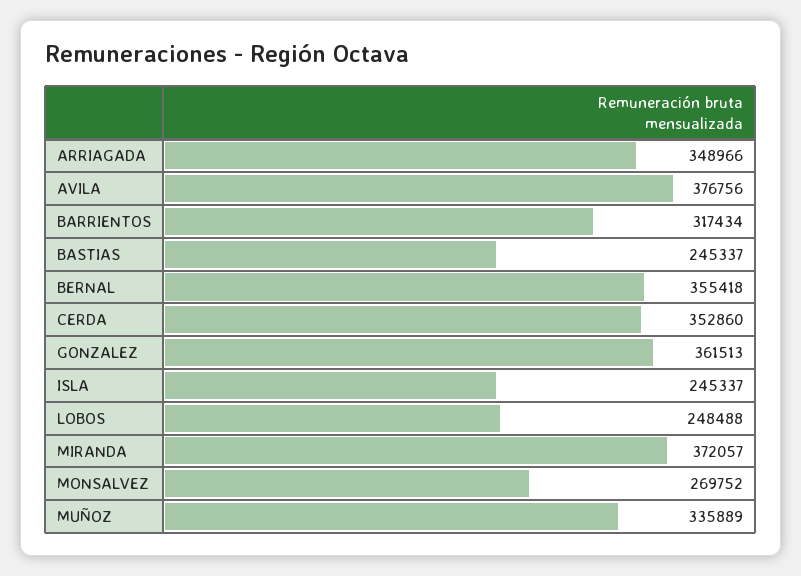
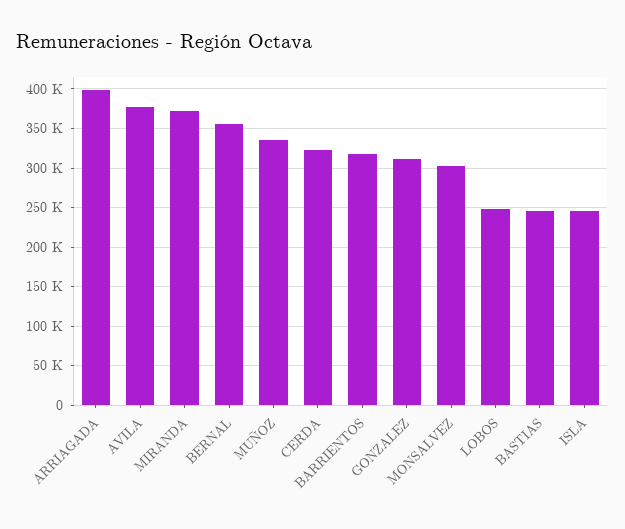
ARRIAGADA: 348966 -> 400000
CERDA: 352860 -> 320000
GONZALEZ: 361513 -> 310000
MONSALVEZ: 269752 -> 300000

